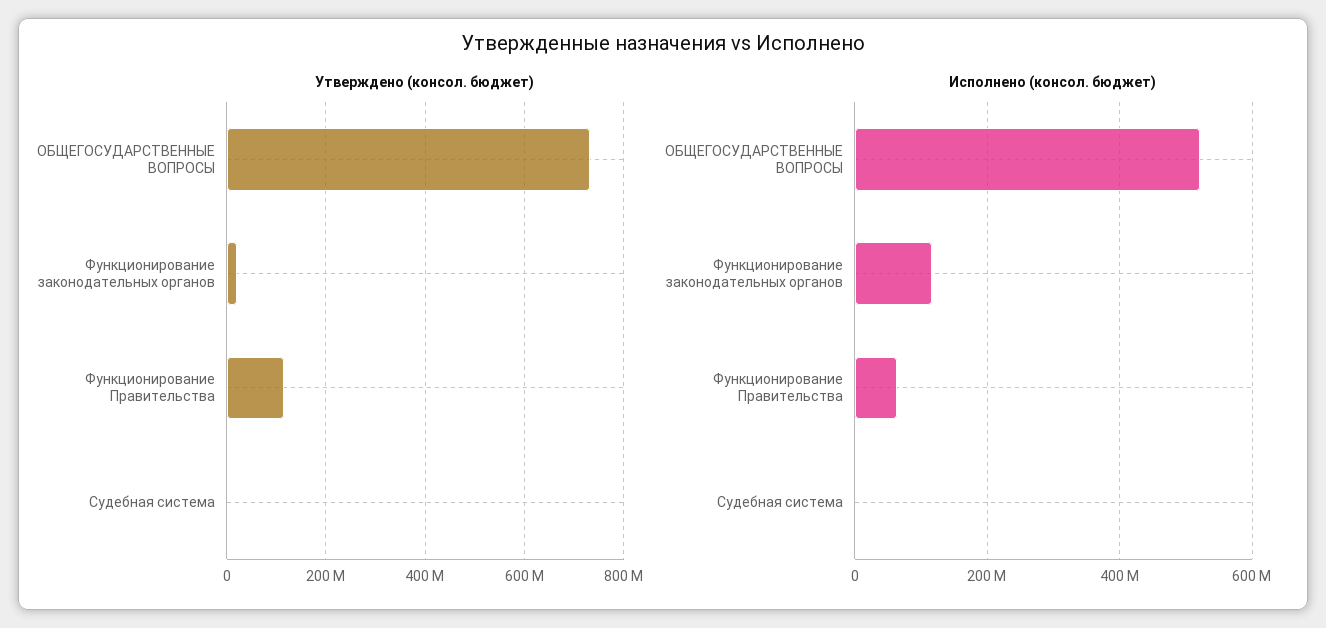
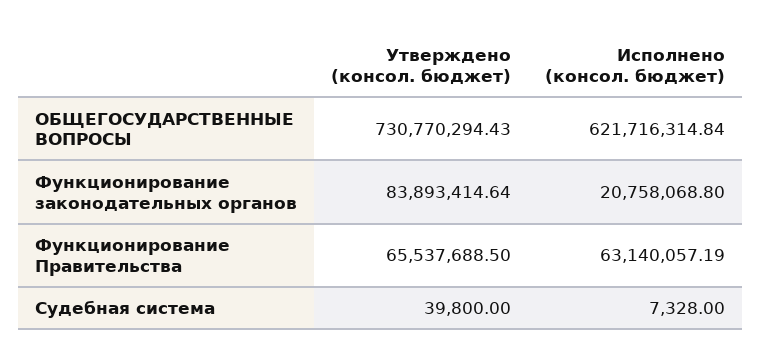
Утверждено (консол. бюджет), Функционирование законодательных органов: 20000000 -> 83893414.64
Утверждено (консол. бюджет), Функционирование Правительства: 120000000 -> 65537688.5
Исполнено (консол. бюджет), ОБЩЕГОСУДАРСТВЕННЫЕ ВОПРОСЫ: 520000000 -> 621716314.84
Исполнено (консол. бюджет), Функционирование законодательных органов: 120000000 -> 20758068.8

